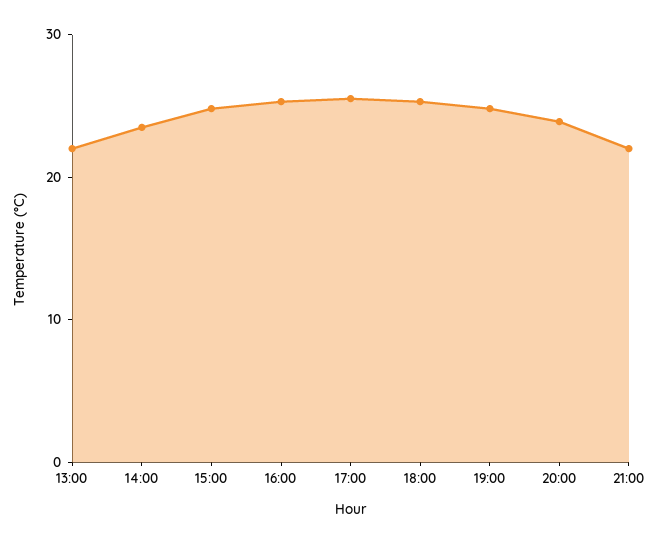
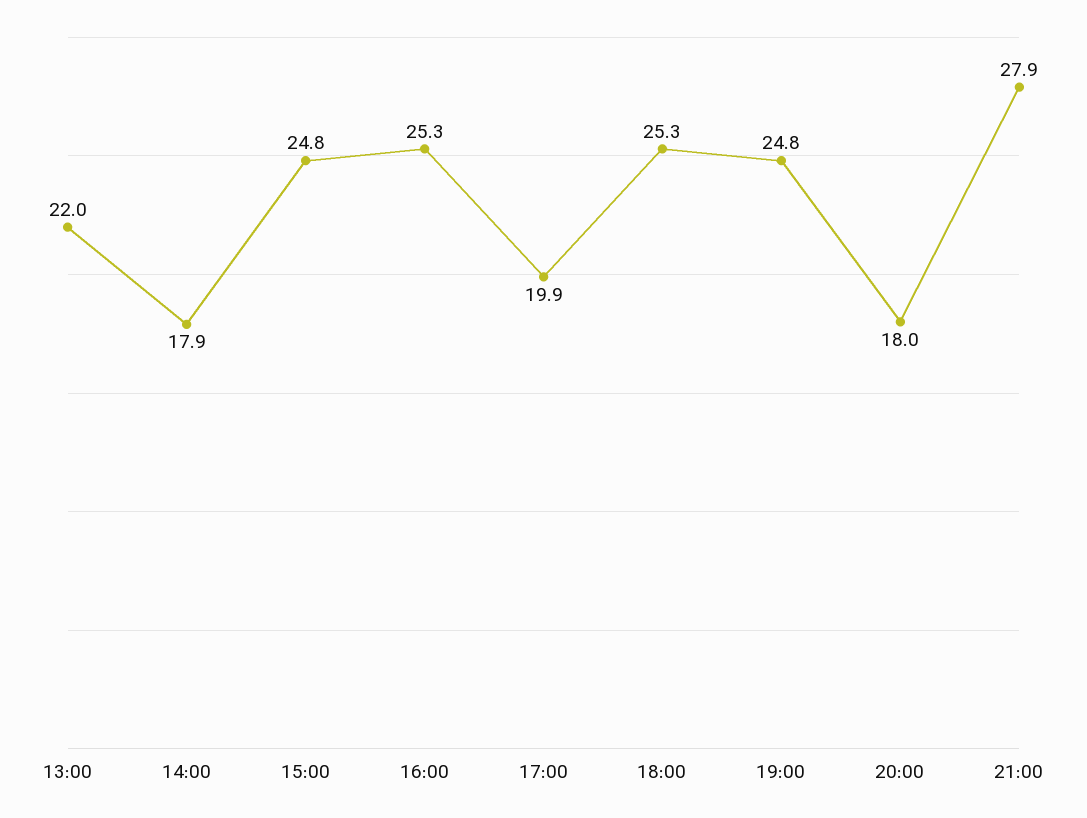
14:00: 24 -> 17.9
17:00: 26 -> 19.9
20:00: 24 -> 18
21:00: 22 -> 27.9

